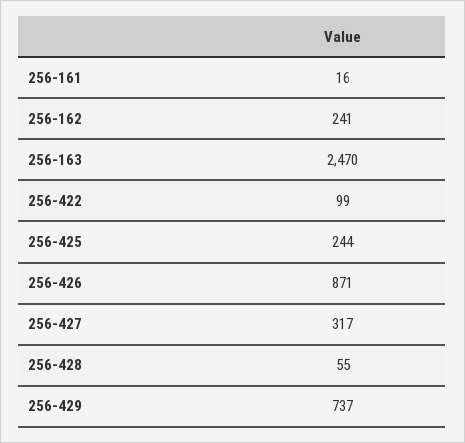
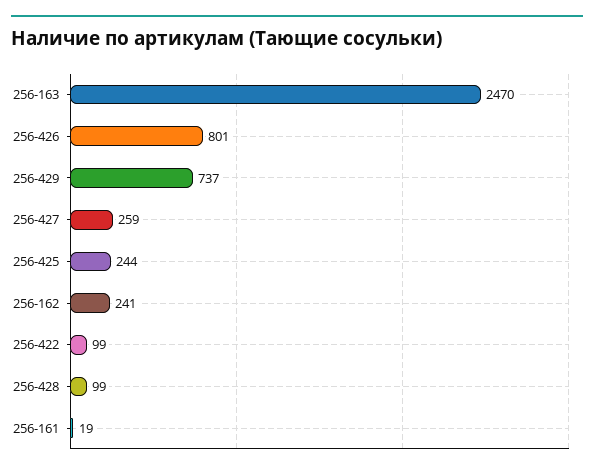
256-161: 16 -> 19
256-426: 871 -> 801
256-427: 317 -> 259
256-428: 55 -> 99

